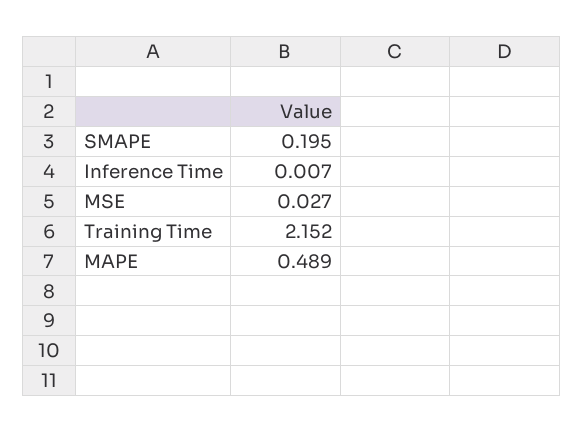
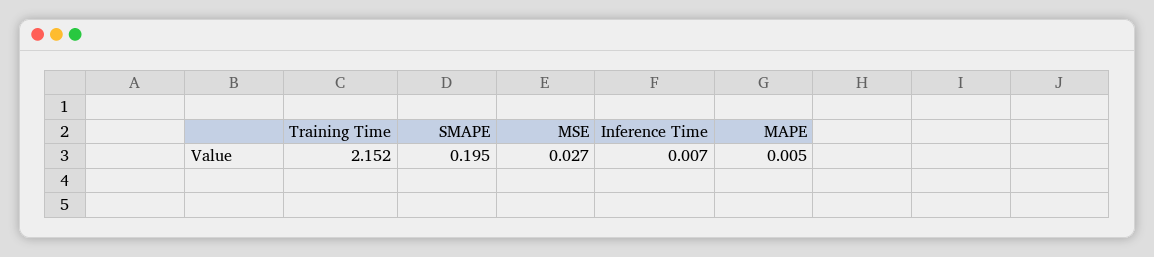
MAPE: 0.489 -> 0.005

